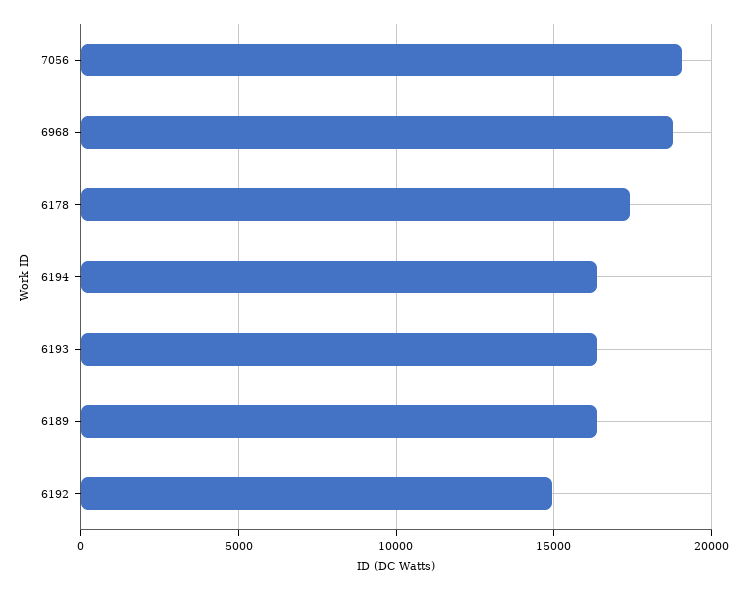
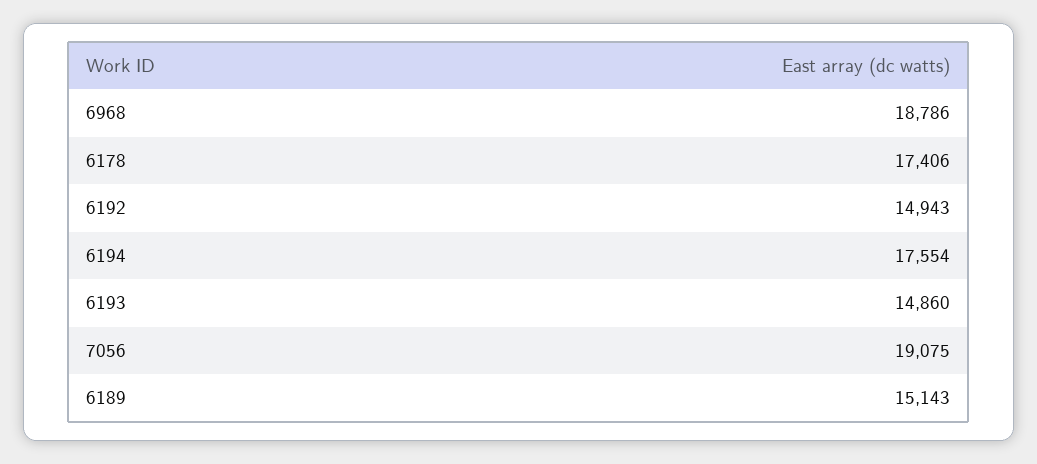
6194: 16500 -> 17554
6193: 16500 -> 14860
6189: 16500 -> 15143

